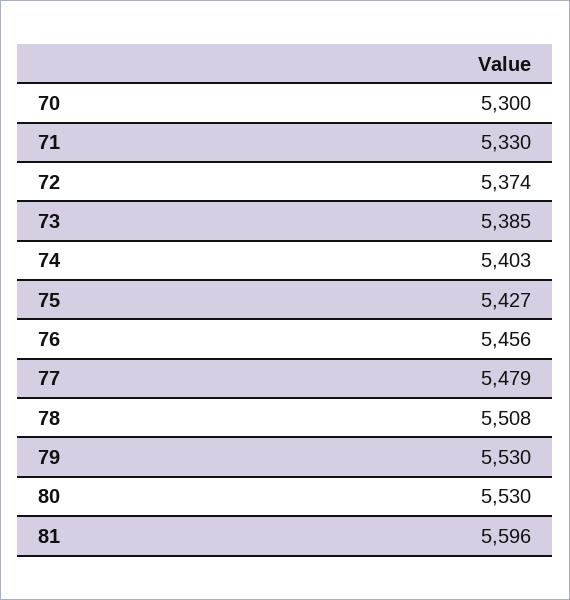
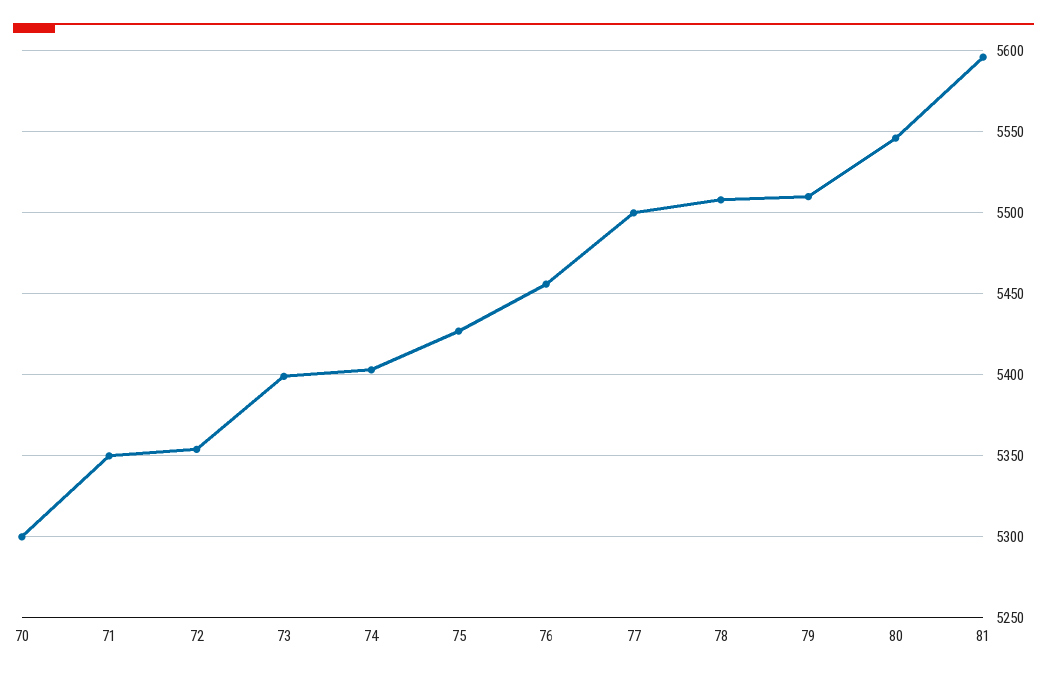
71: 5330 -> 5350
72: 5374 -> 5355
73: 5385 -> 5400
77: 5479 -> 5500
79: 5530 -> 5510
80: 5530 -> 5545

